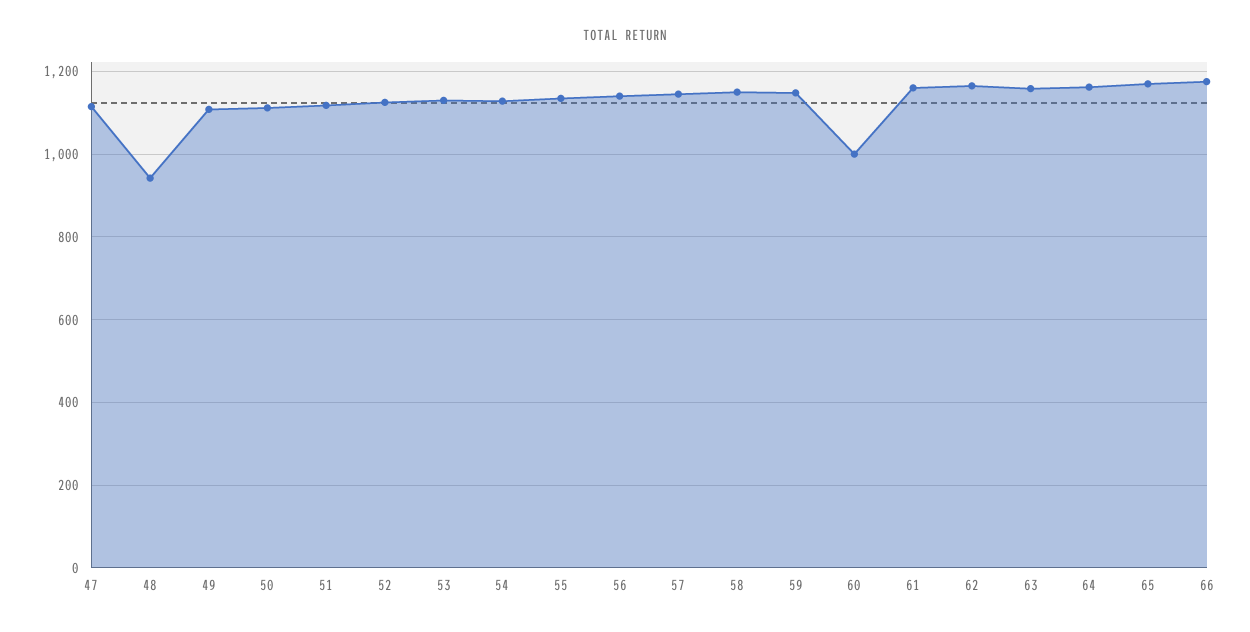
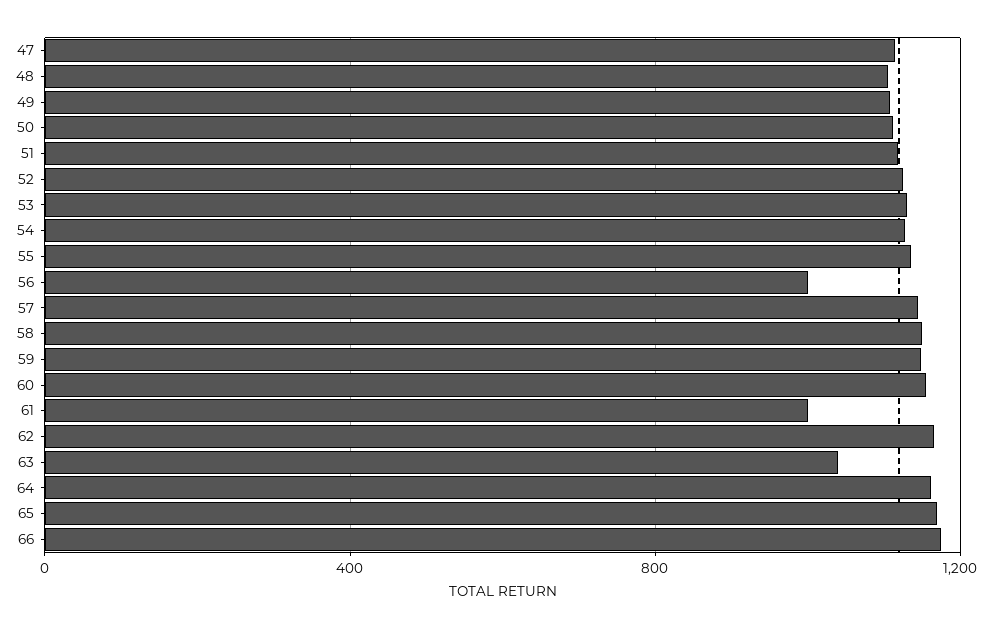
48: 940 -> 1100
56: 1140 -> 1000
60: 1000 -> 1150
61: 1160 -> 1000
63: 1160 -> 1050

